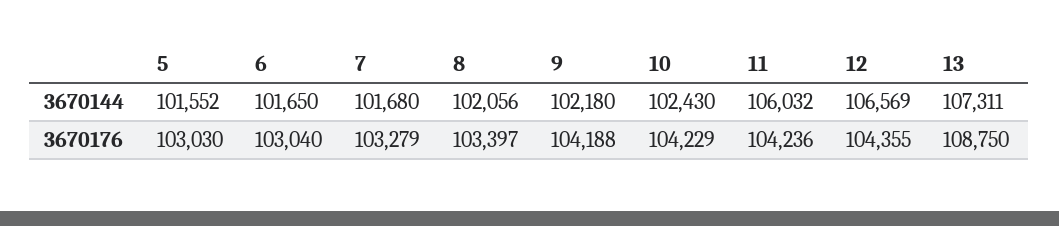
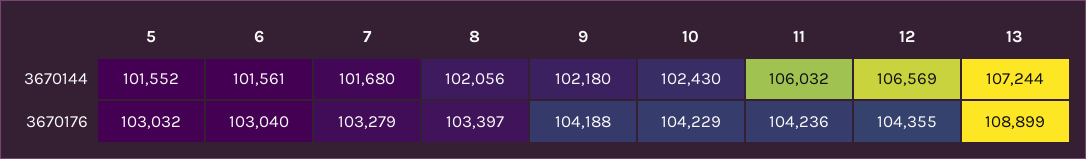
6, 3670144: 101650 -> 101561
13, 3670144: 107311 -> 107244
5, 3670176: 103030 -> 103032
13, 3670176: 108750 -> 108899

